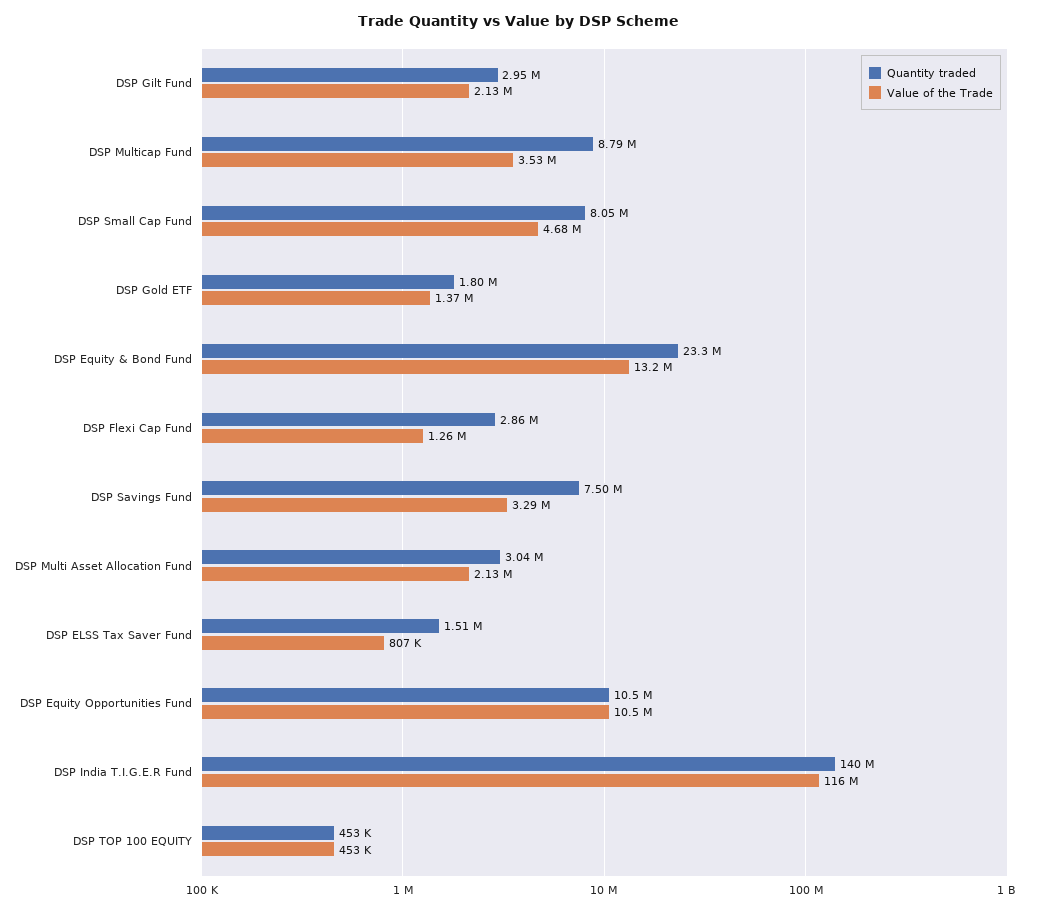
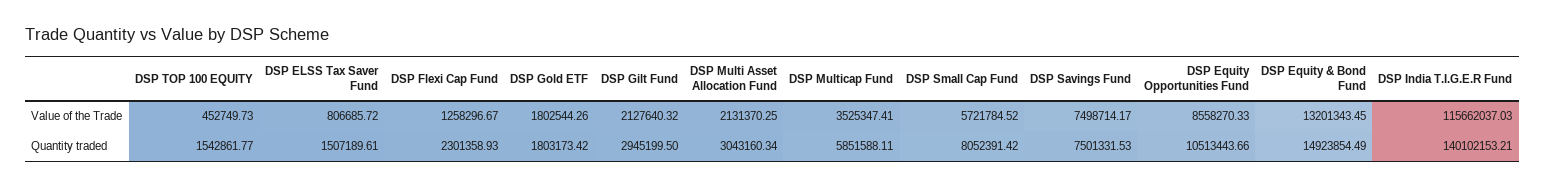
Quantity traded, DSP Multicap Fund: 8790000 -> 5851588.11
Value of the Trade, DSP Small Cap Fund: 4680000 -> 5721784.52
Value of the Trade, DSP Gold ETF: 1370000 -> 1802544.26
Quantity traded, DSP Equity & Bond Fund: 23300000 -> 14923854.49
Quantity traded, DSP Flexi Cap Fund: 2860000 -> 2301358.93
Value of the Trade, DSP Savings Fund: 3290000 -> 7498714.17
Value of the Trade, DSP Equity Opportunities Fund: 10500000 -> 8558270.33
Quantity traded, DSP TOP 100 EQUITY: 453000 -> 1542861.77

